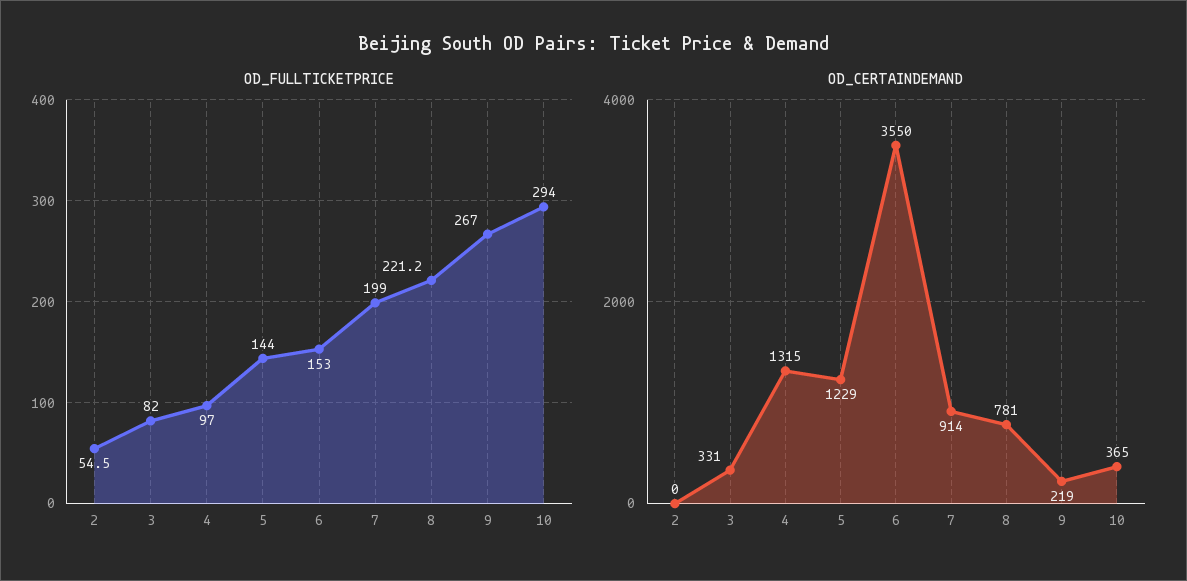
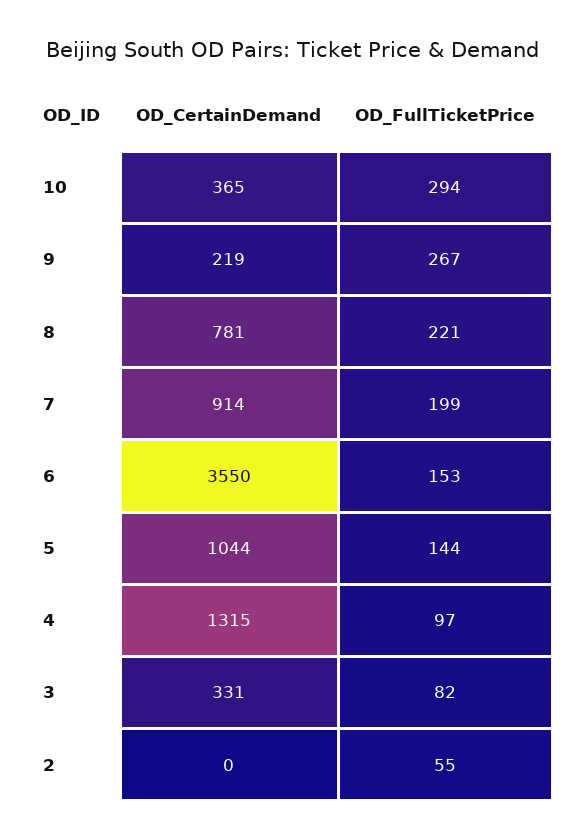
OD_CERTAINDEMAND, 5: 1229 -> 1044

